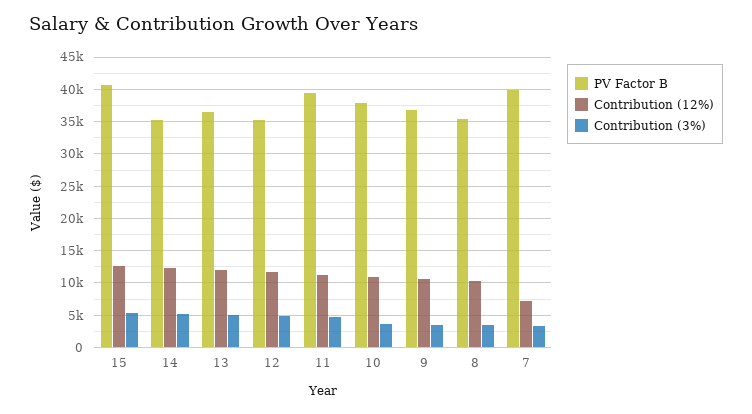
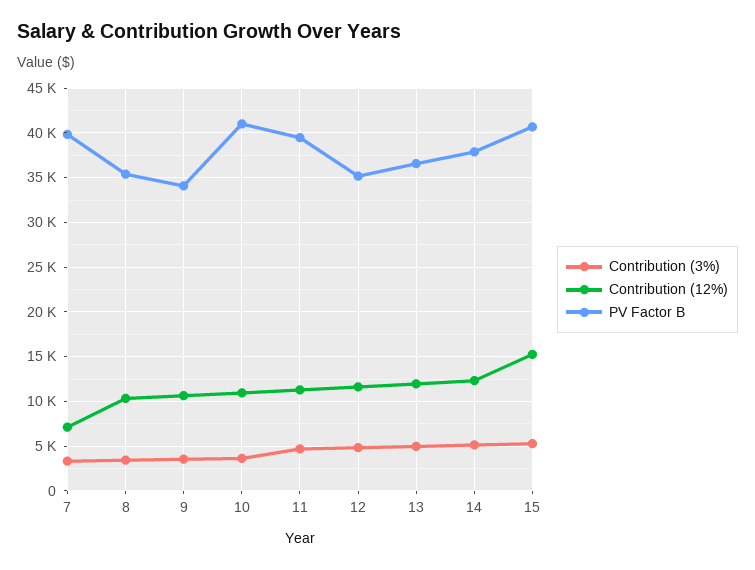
Contribution (12%), 15: 13000 -> 15000
PV Factor B, 14: 35000 -> 38000
PV Factor B, 10: 38000 -> 41000
PV Factor B, 9: 37000 -> 34000

